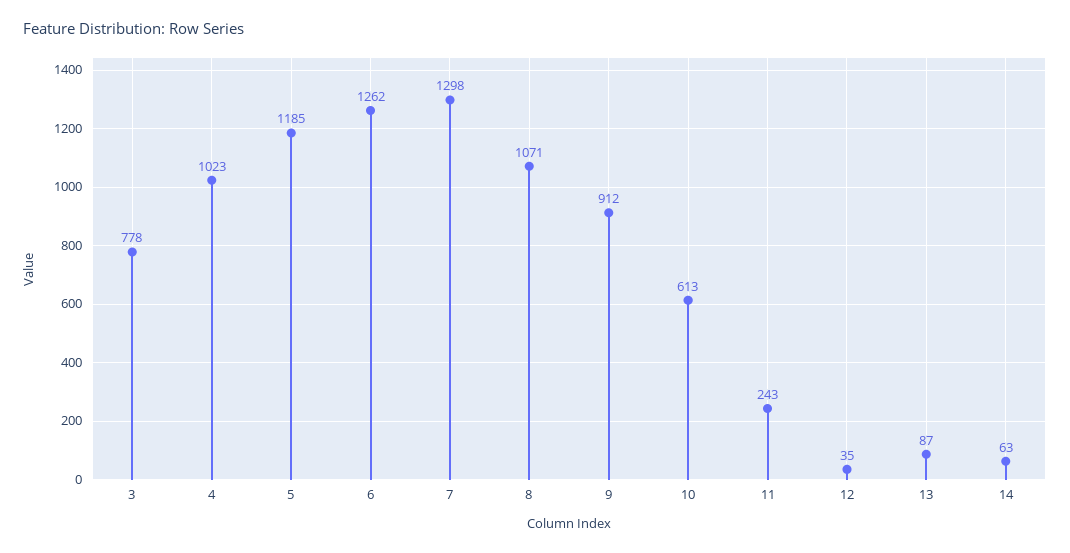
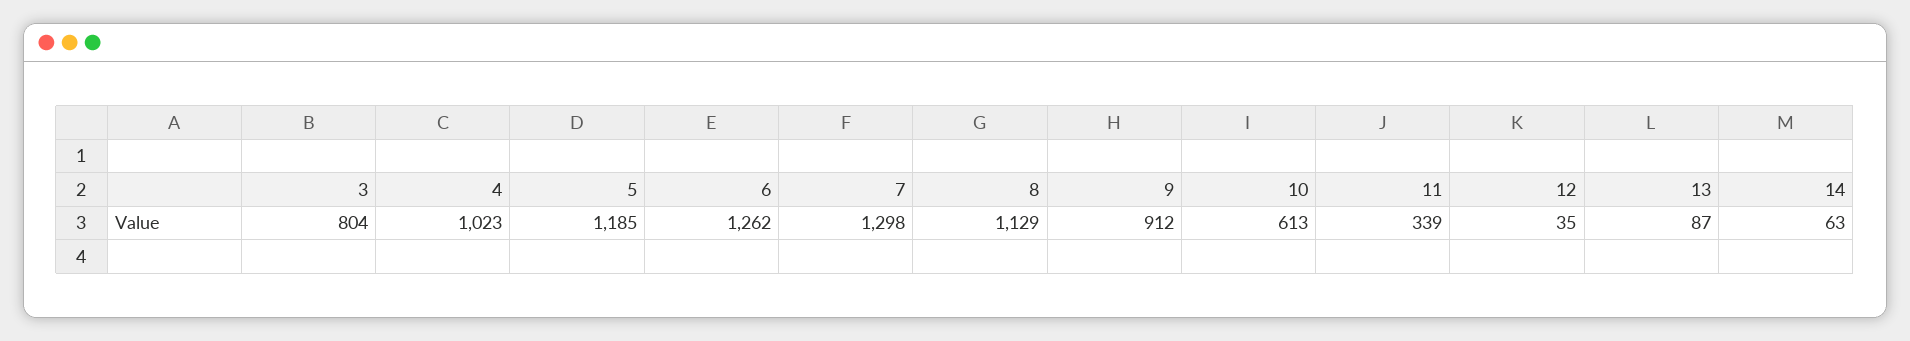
3: 778 -> 804
8: 1071 -> 1129
11: 243 -> 339

